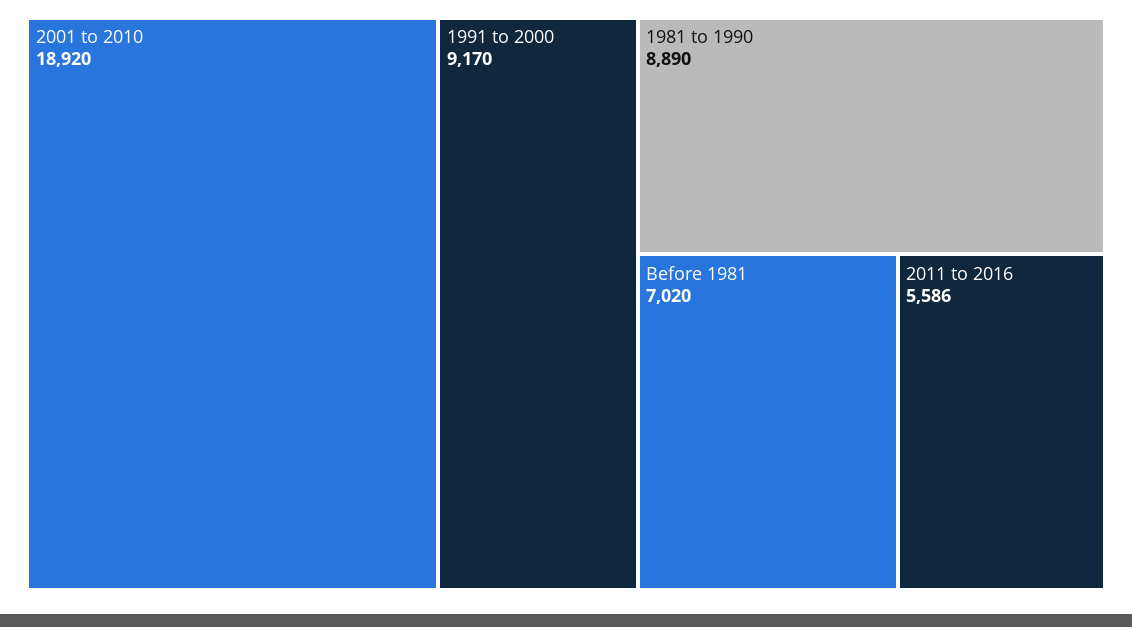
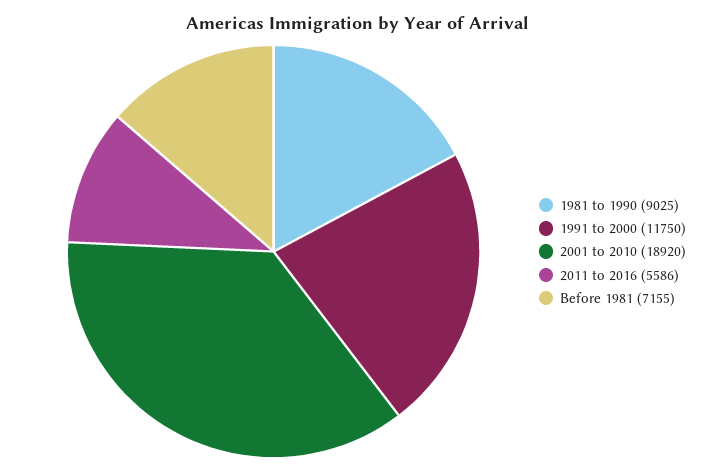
1991 to 2000: 9170 -> 11750
1981 to 1990: 8890 -> 9025
Before 1981: 7020 -> 7155

